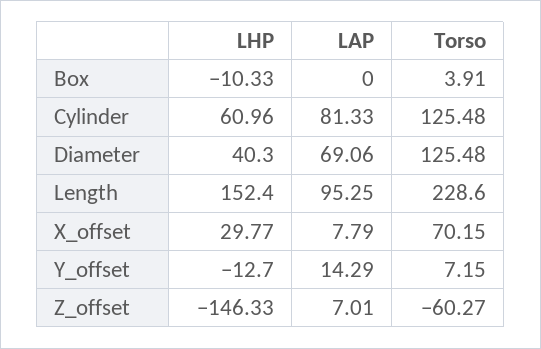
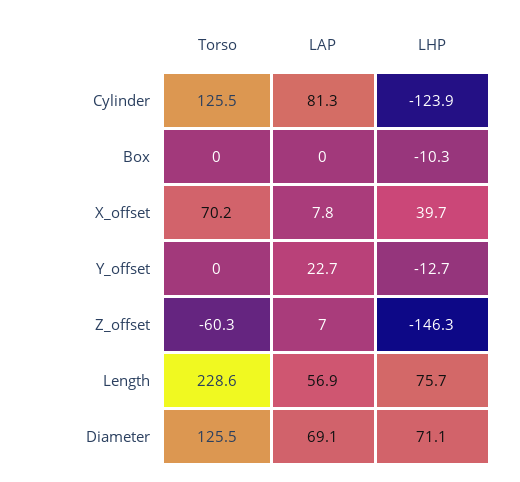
Torso, Box: 3.91 -> 0
LHP, Cylinder: 60.96 -> -123.9
LHP, Diameter: 40.3 -> 71.1
LHP, Length: 152.4 -> 75.7
LAP, Length: 95.25 -> 56.9
LHP, X_offset: 29.77 -> 39.7
LAP, Y_offset: 14.29 -> 22.7
Torso, Y_offset: 7.15 -> 0

